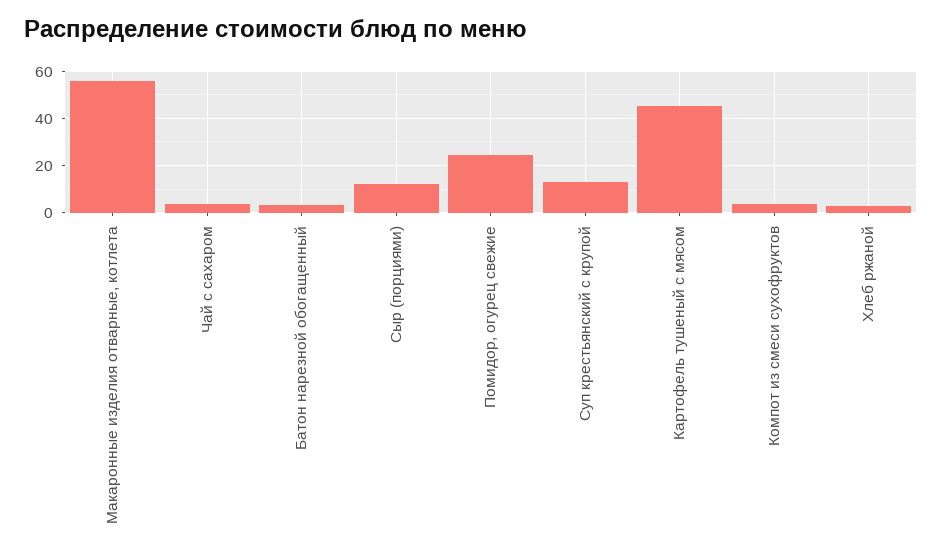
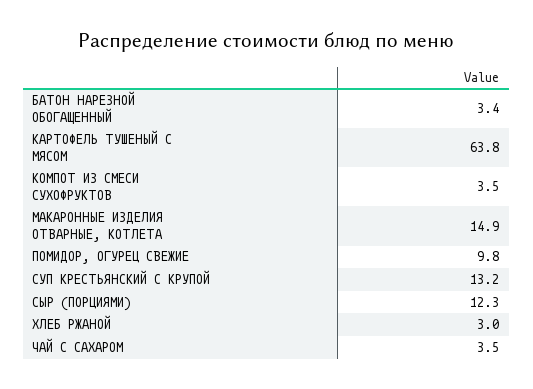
Макаронные изделия отварные, котлета: 55 -> 14.9
Помидор, огурец свежие: 25 -> 9.8
Картофель тушеный с мясом: 45 -> 63.8

